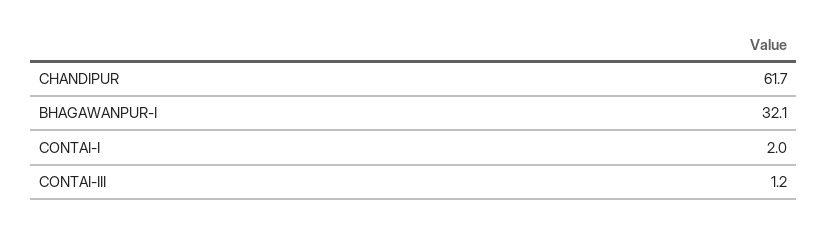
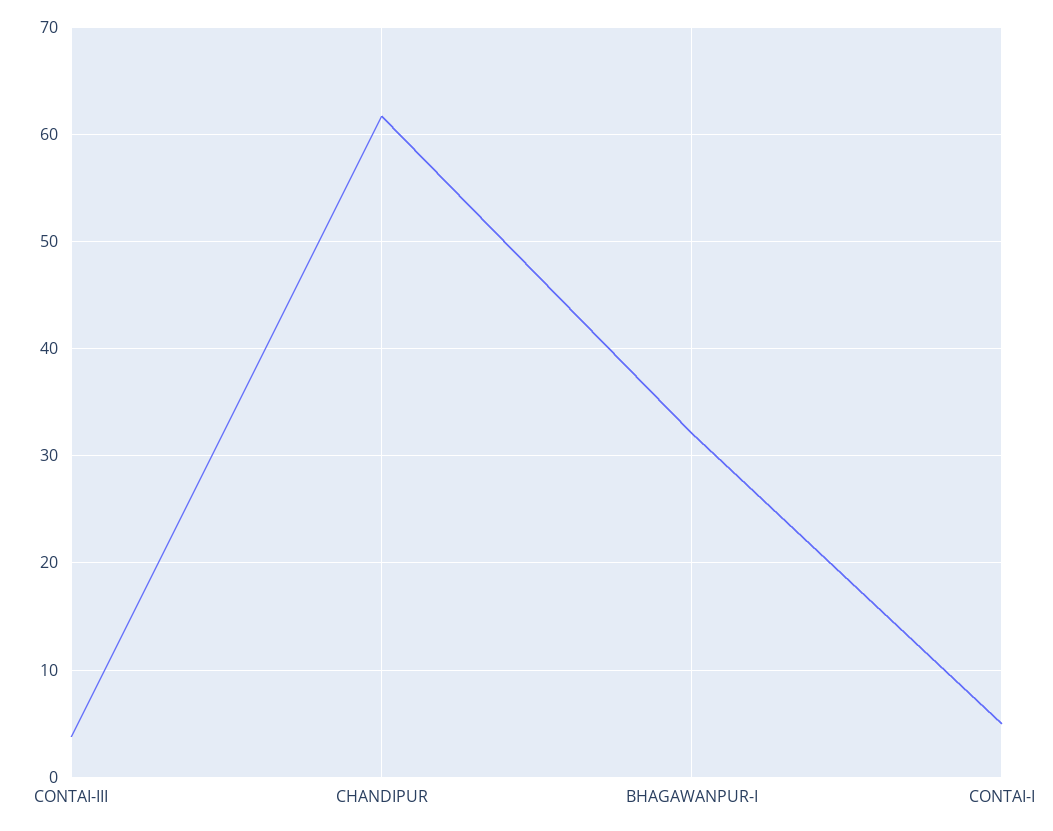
CONTAI-I: 2 -> 5
CONTAI-III: 1.2 -> 4

